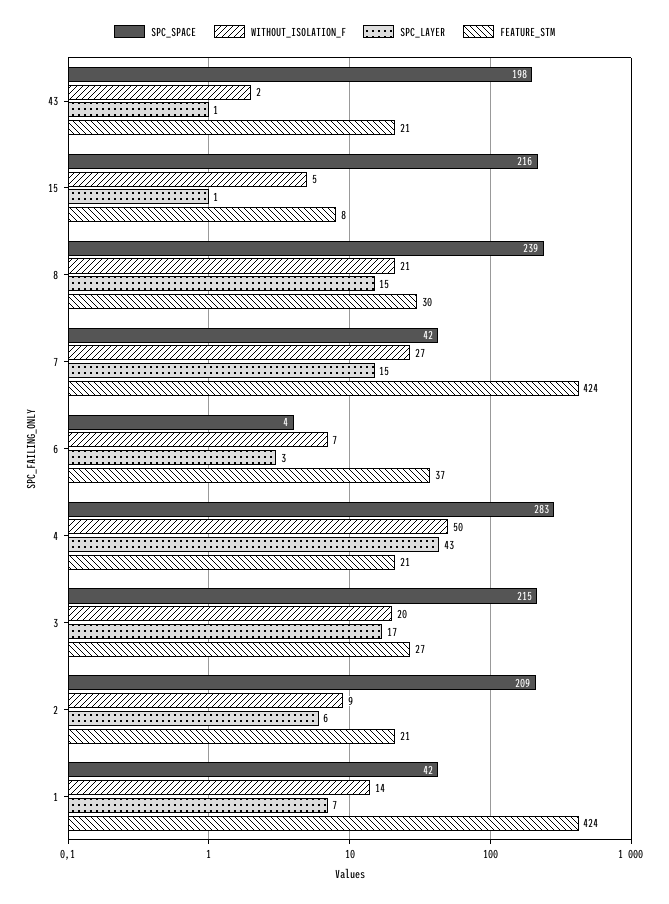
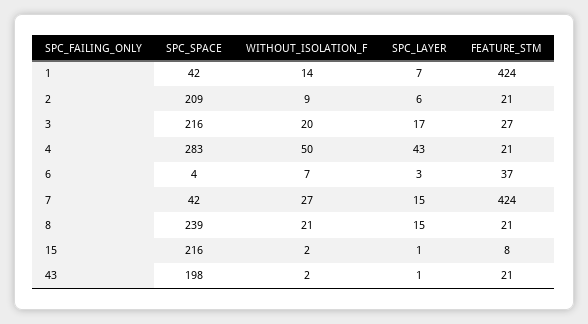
WITHOUT_ISOLATION_F, 15: 5 -> 2
FEATURE_STM, 8: 30 -> 21
SPC_SPACE, 3: 215 -> 216

